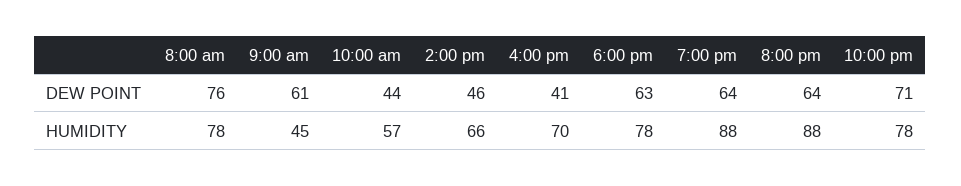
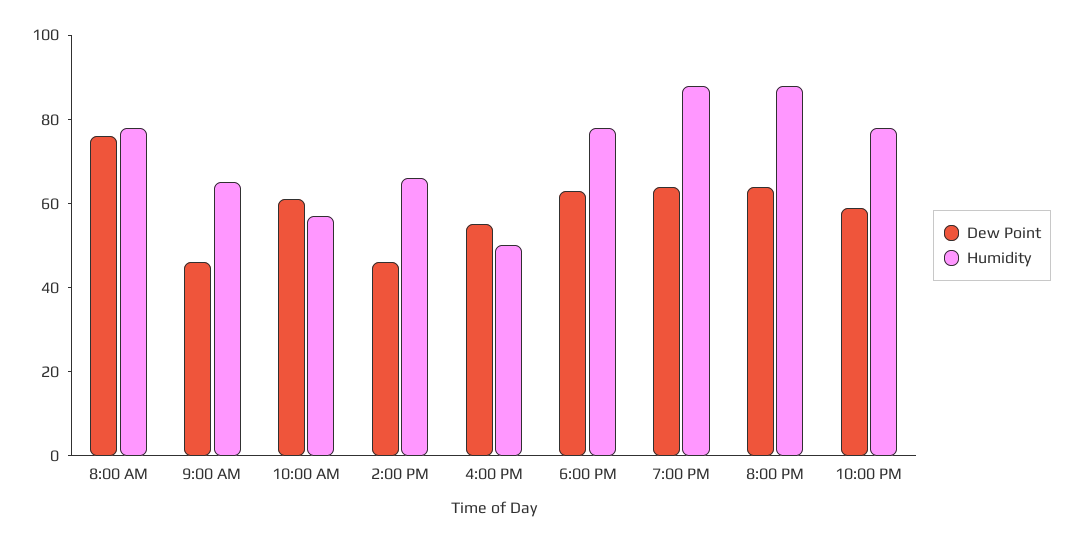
DEW POINT, 9:00 am: 61 -> 45
DEW POINT, 10:00 am: 44 -> 60
DEW POINT, 4:00 pm: 41 -> 55
DEW POINT, 10:00 pm: 71 -> 60
HUMIDITY, 9:00 am: 45 -> 65
HUMIDITY, 4:00 pm: 70 -> 50

